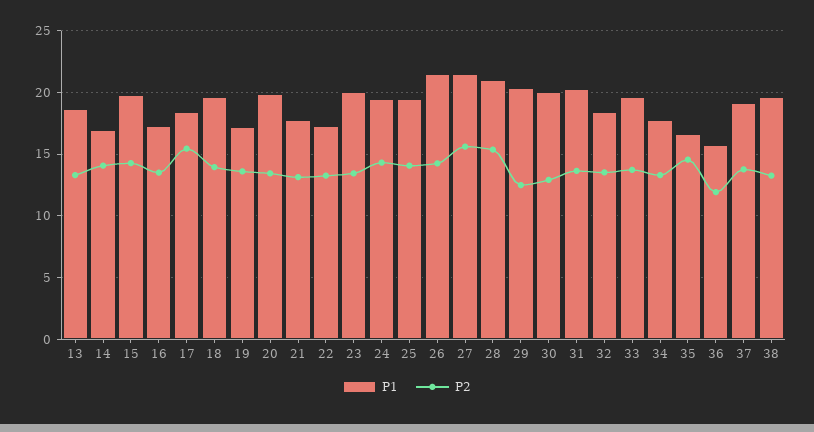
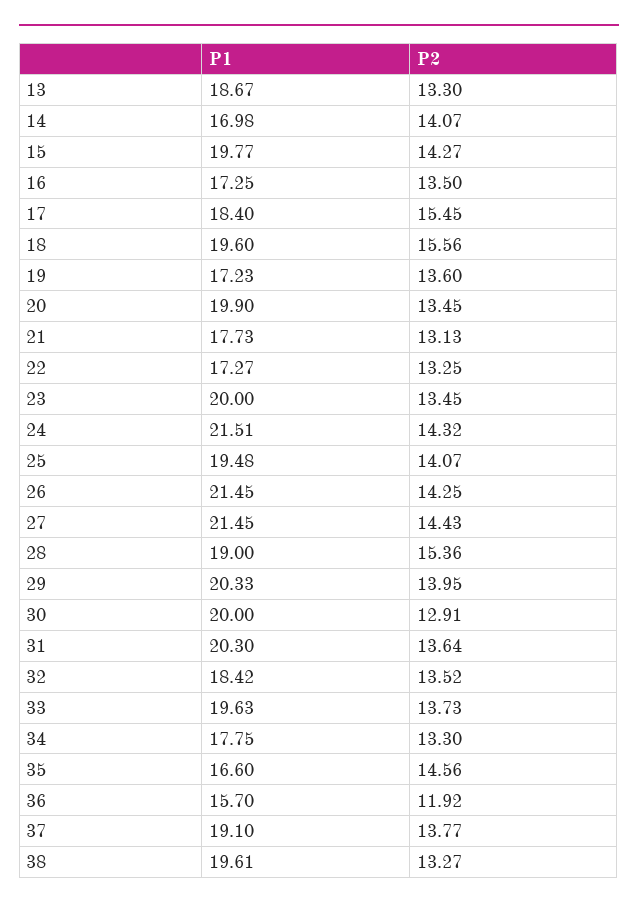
P2, 18: 14 -> 15.56
P1, 24: 19.5 -> 21.51
P2, 27: 15.5 -> 14.43
P1, 28: 21 -> 19
P2, 29: 12.5 -> 13.95

